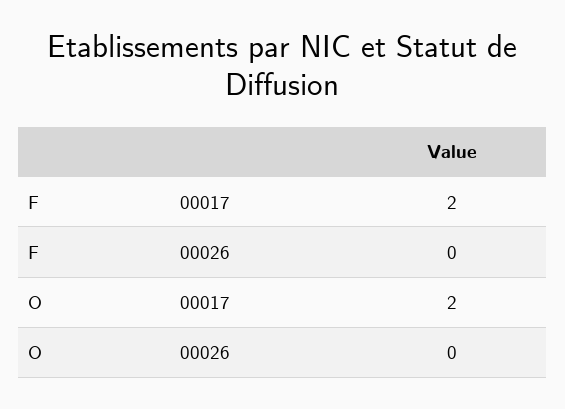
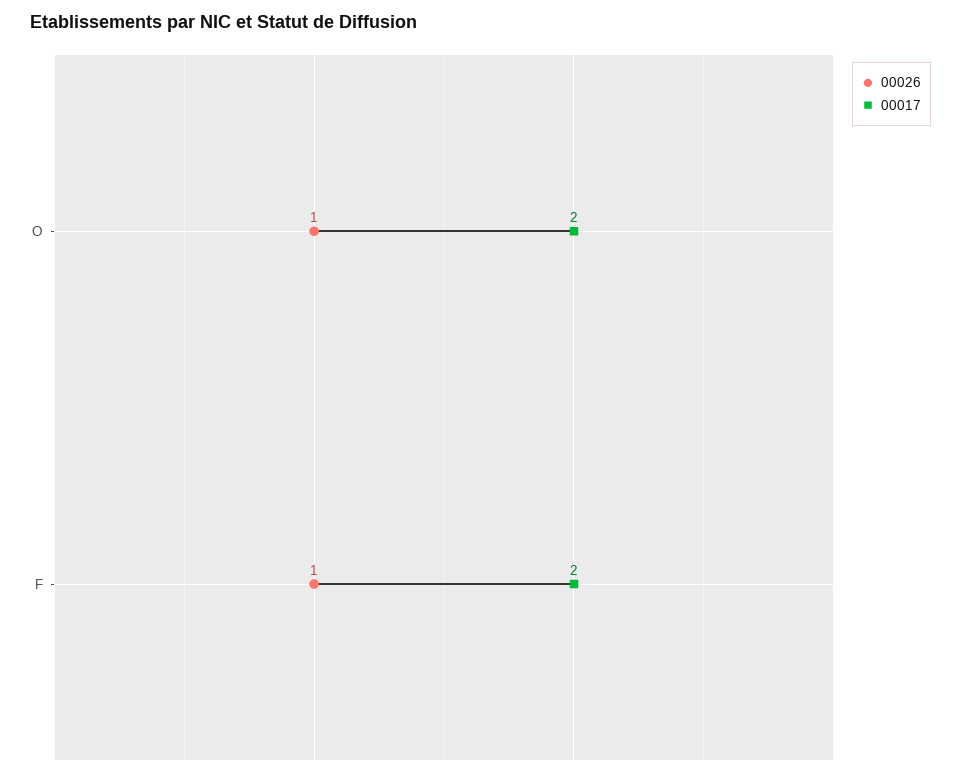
00026, F: 0 -> 1
00026, O: 0 -> 1

